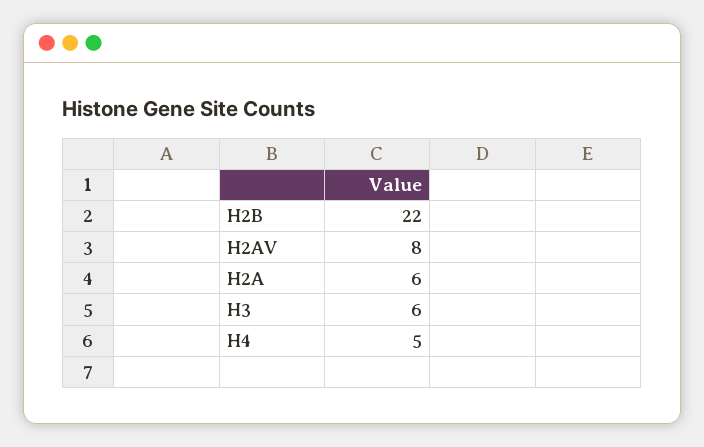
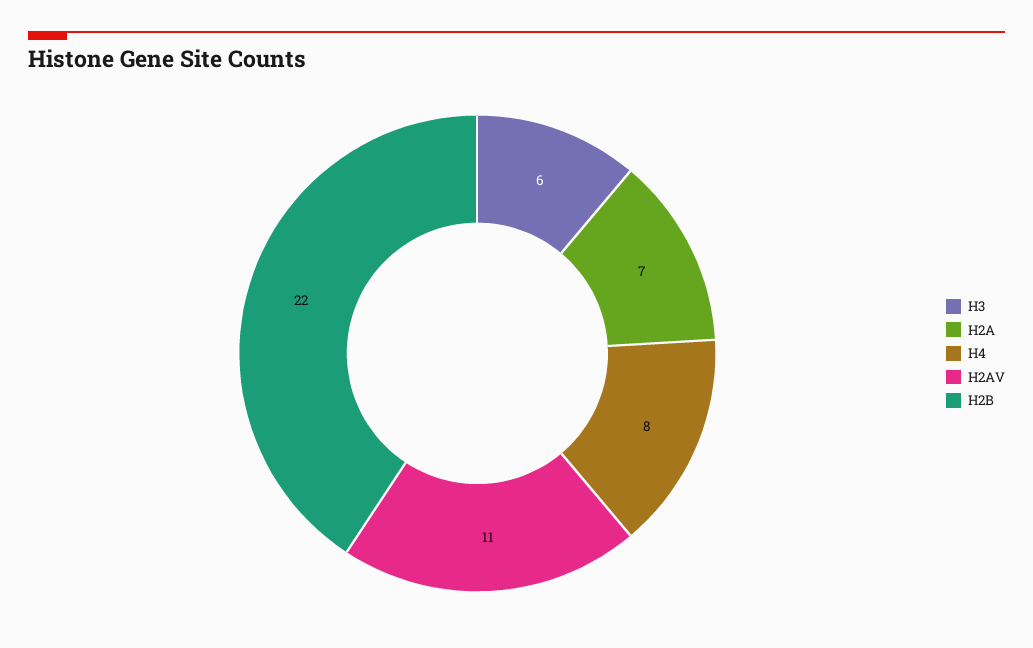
H2AV: 8 -> 11
H2A: 6 -> 7
H4: 5 -> 8

